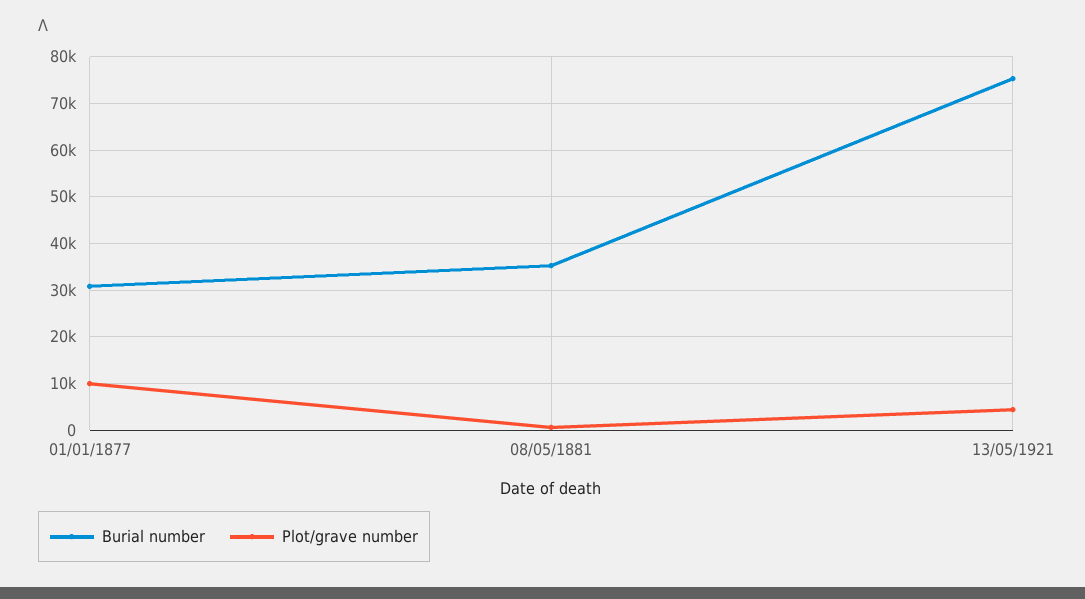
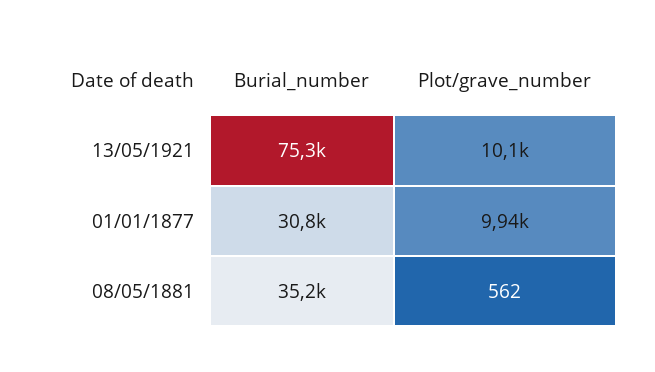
Plot/grave number, 13/05/1921: 4000 -> 10100

